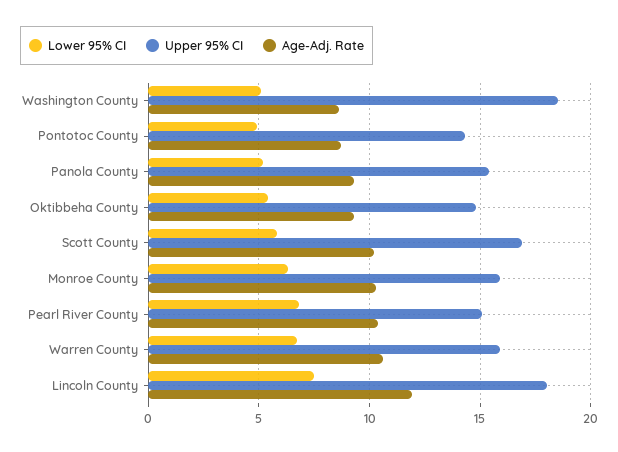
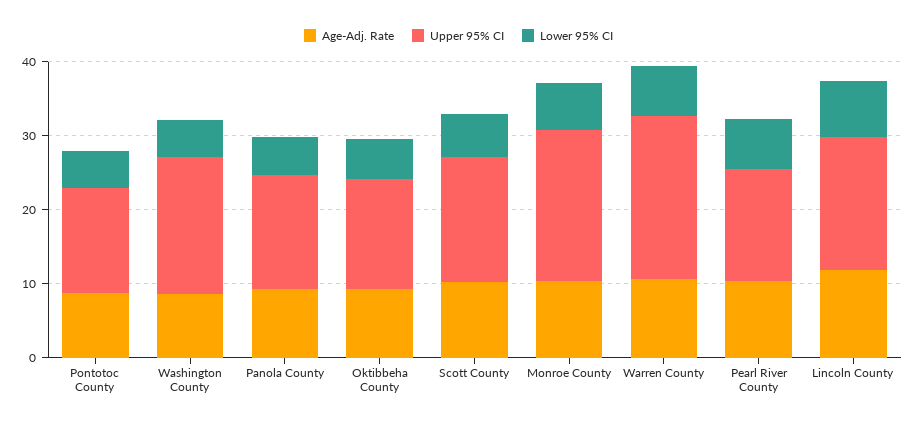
Upper 95% CI, Monroe County: 16 -> 20
Upper 95% CI, Warren County: 16 -> 22

